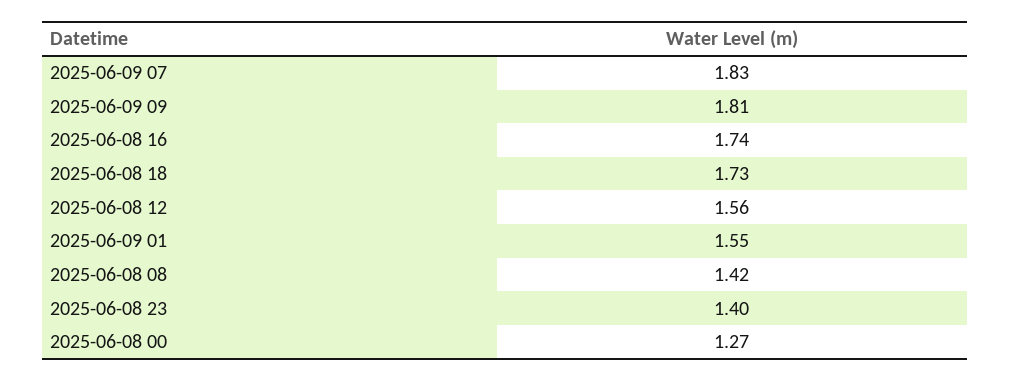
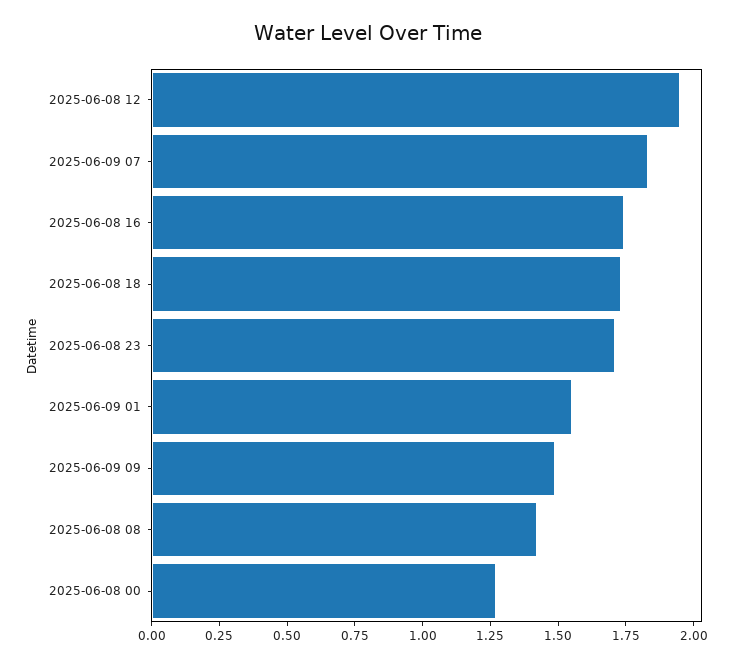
2025-06-09 09: 1.81 -> 1.5
2025-06-08 12: 1.56 -> 1.95
2025-06-08 23: 1.4 -> 1.7

